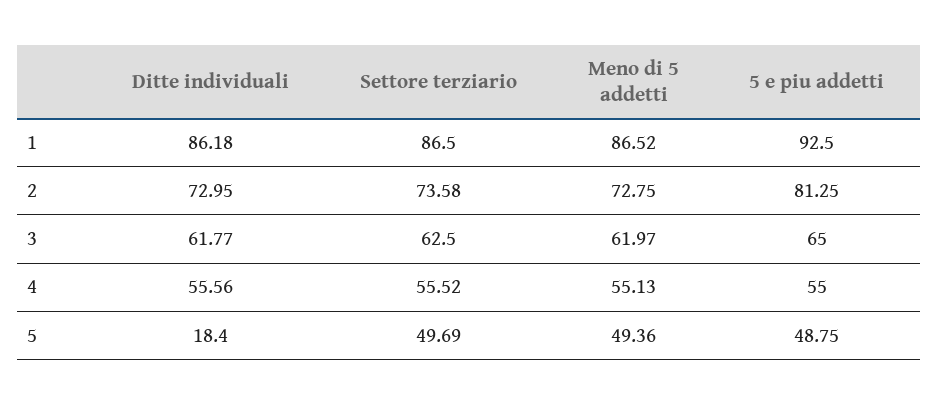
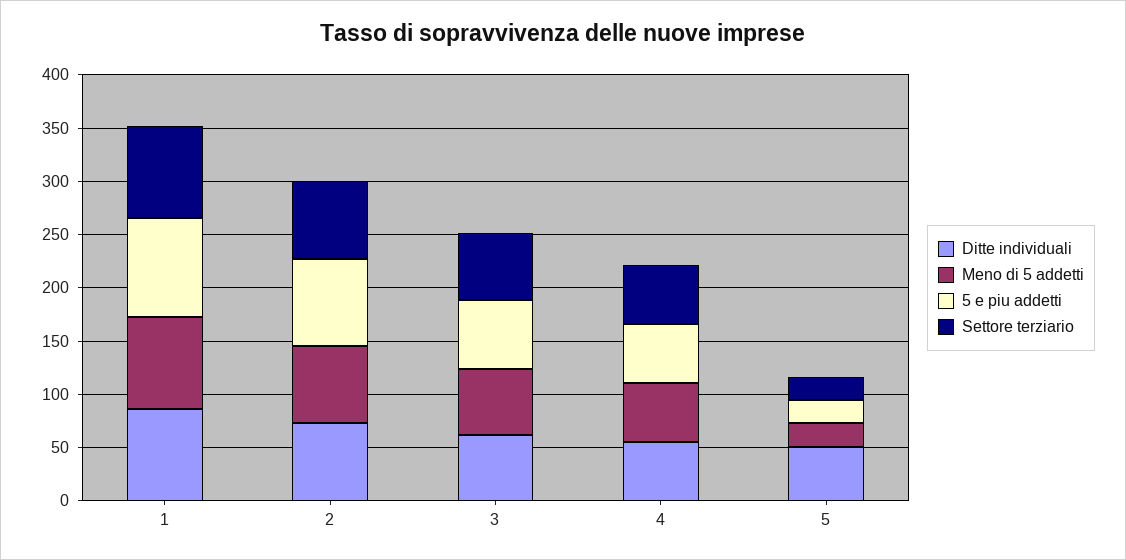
Ditte individuali, 5: 18.4 -> 50
Settore terziario, 5: 49.69 -> 20
Meno di 5 addetti, 5: 49.36 -> 20
5 e piu addetti, 5: 48.75 -> 20

